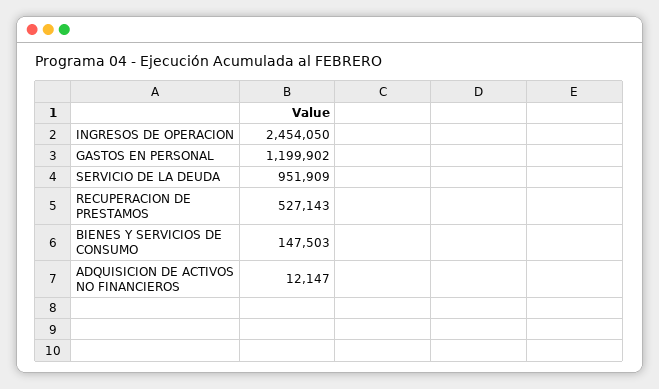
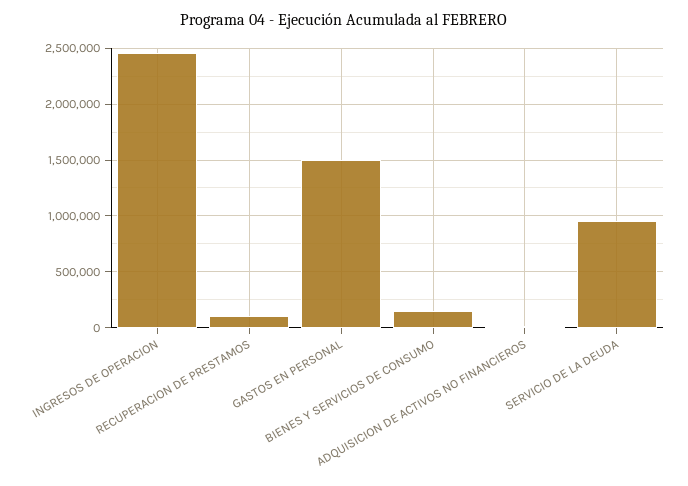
GASTOS EN PERSONAL: 1199902 -> 1500000
RECUPERACION DE PRESTAMOS: 527143 -> 100000

